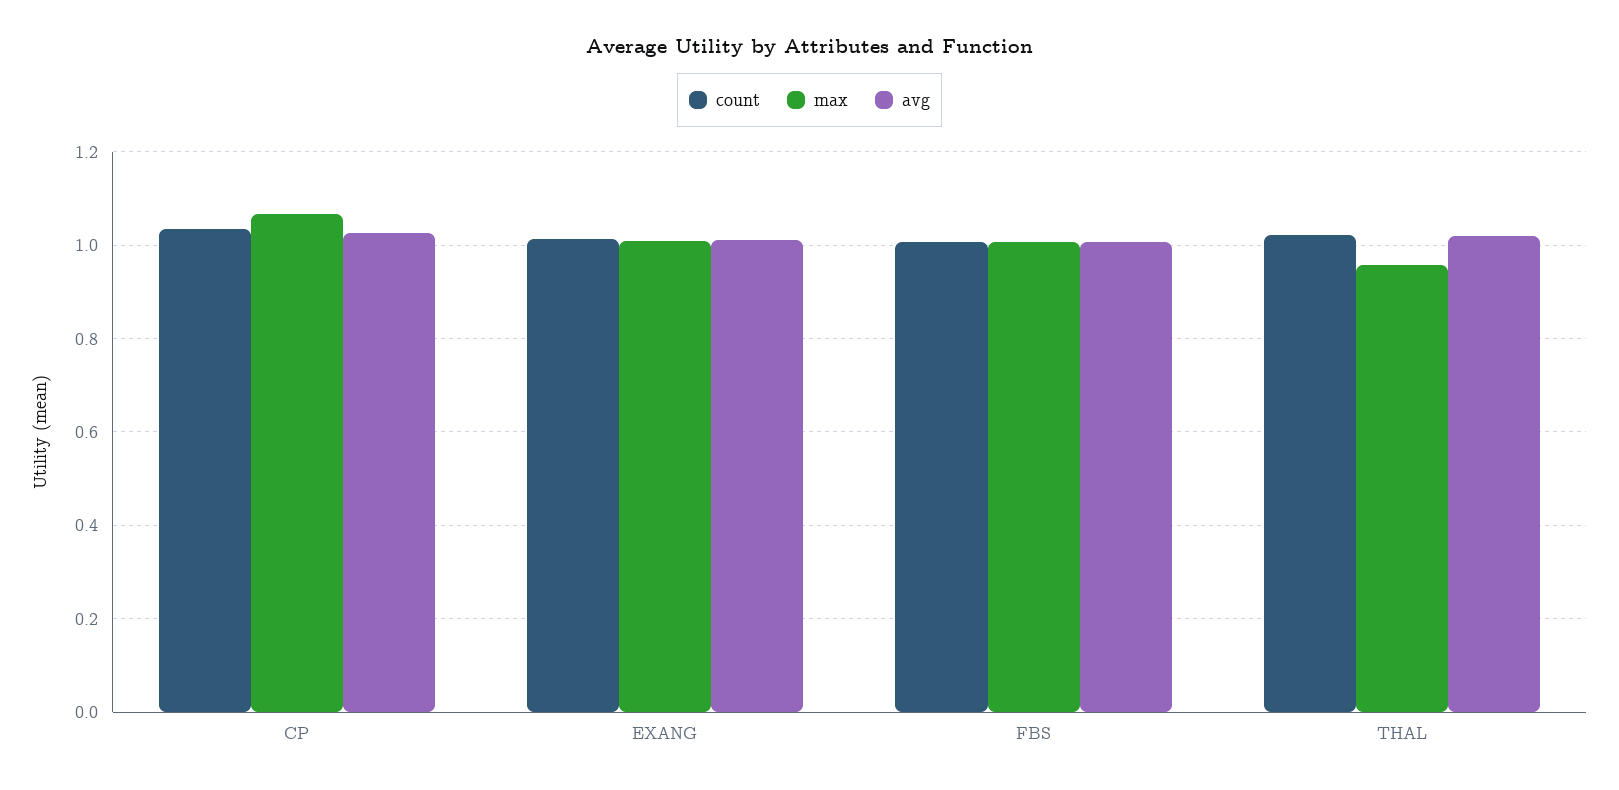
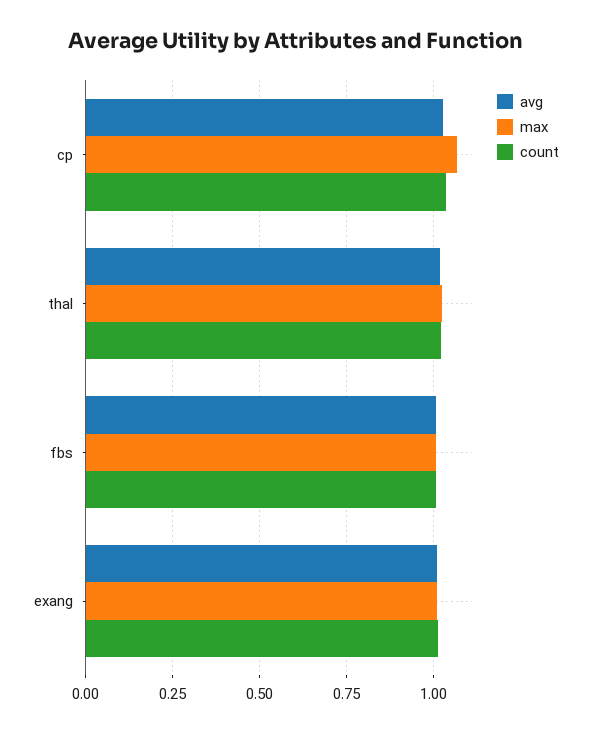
max, THAL: 0.96 -> 1.025

